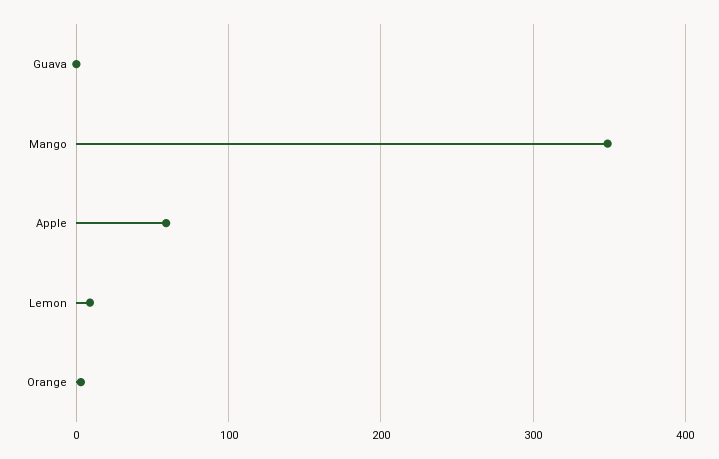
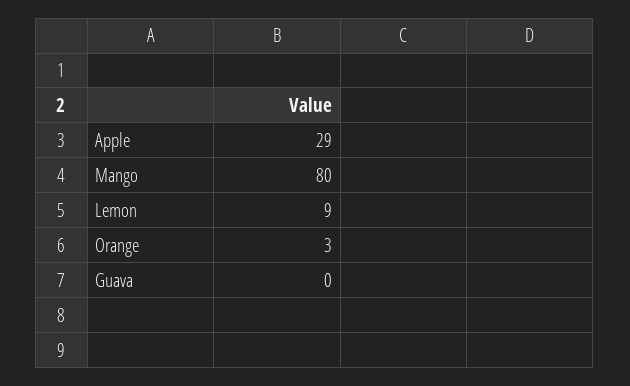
Mango: 350 -> 80
Apple: 60 -> 29

